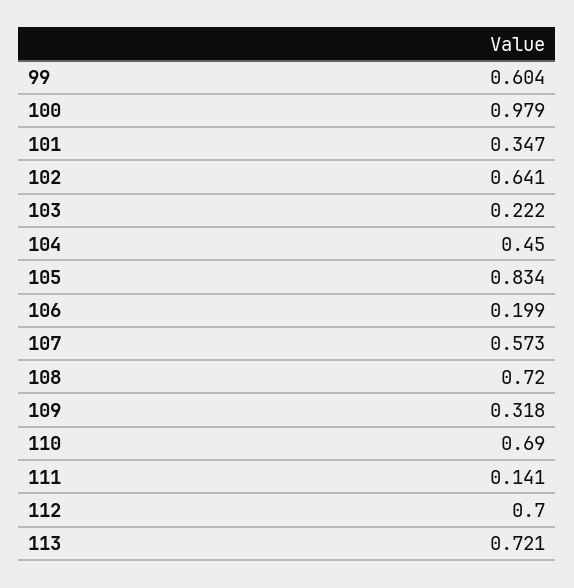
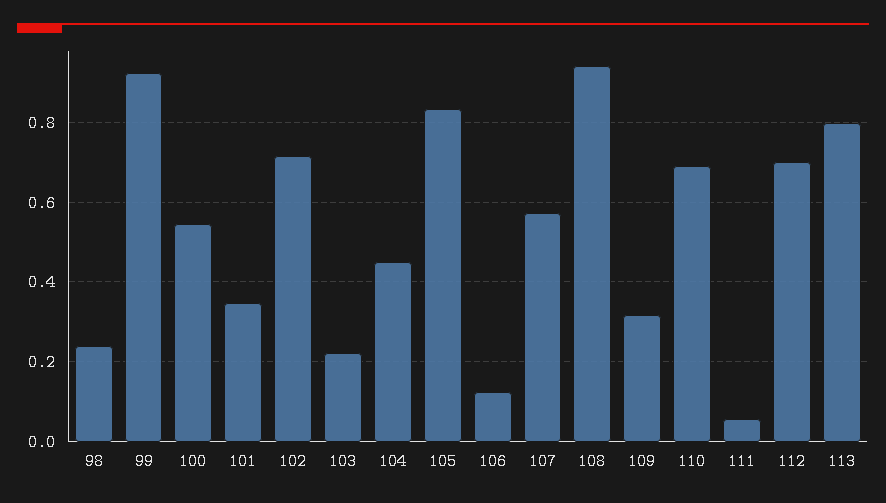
99: 0.604 -> 0.92
100: 0.979 -> 0.54
102: 0.641 -> 0.72
106: 0.199 -> 0.12
108: 0.72 -> 0.94
111: 0.141 -> 0.06
113: 0.721 -> 0.8
98: none -> 0.24

